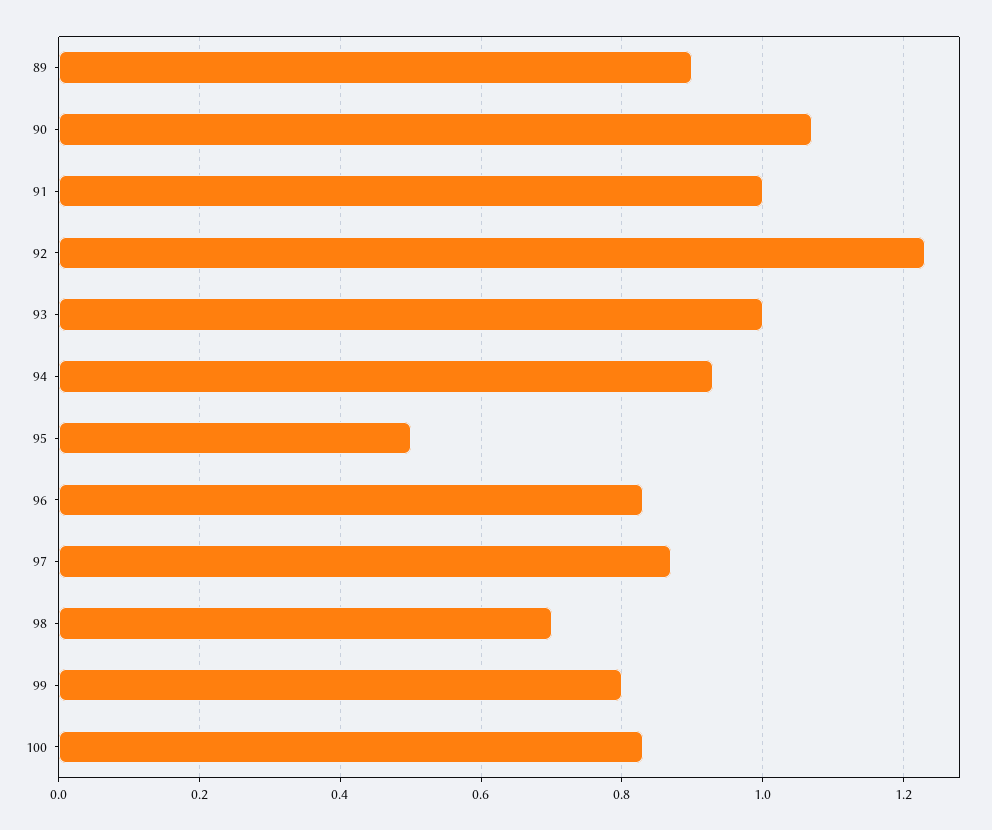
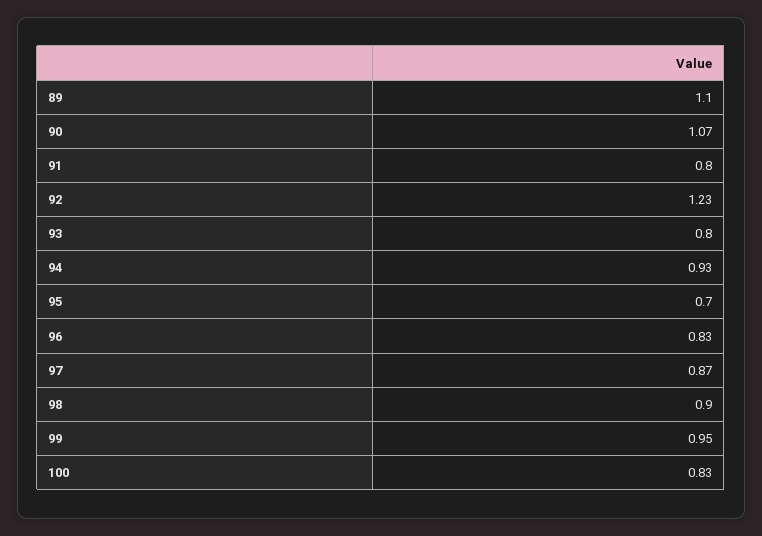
89: 0.9 -> 1.1
91: 1 -> 0.8
93: 1 -> 0.8
95: 0.5 -> 0.7
98: 0.7 -> 0.9
99: 0.8 -> 0.95

